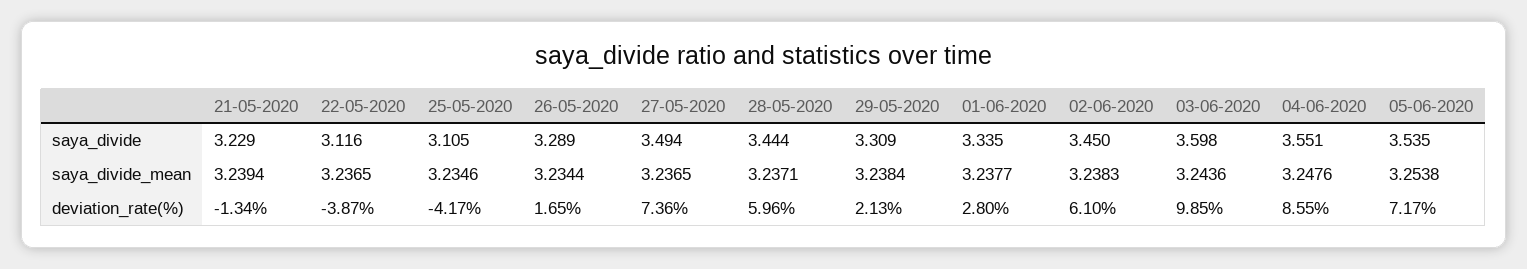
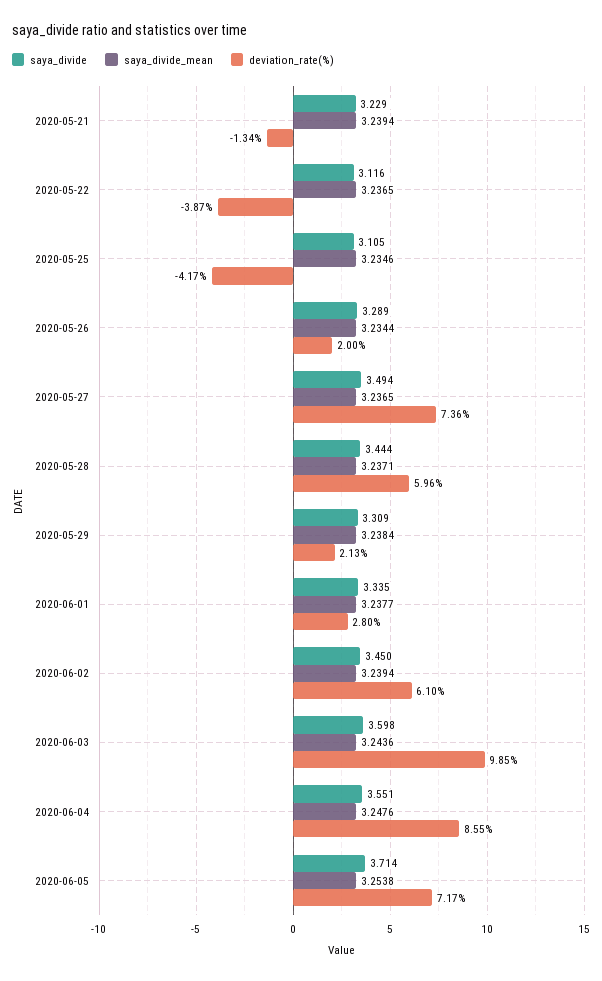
saya_divide, 05-06-2020: 3.535 -> 3.714
saya_divide_mean, 02-06-2020: 3.2383 -> 3.2394
deviation_rate(%), 26-05-2020: 1.65 -> 2

